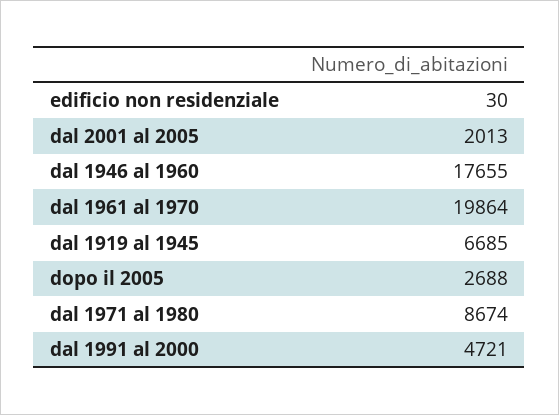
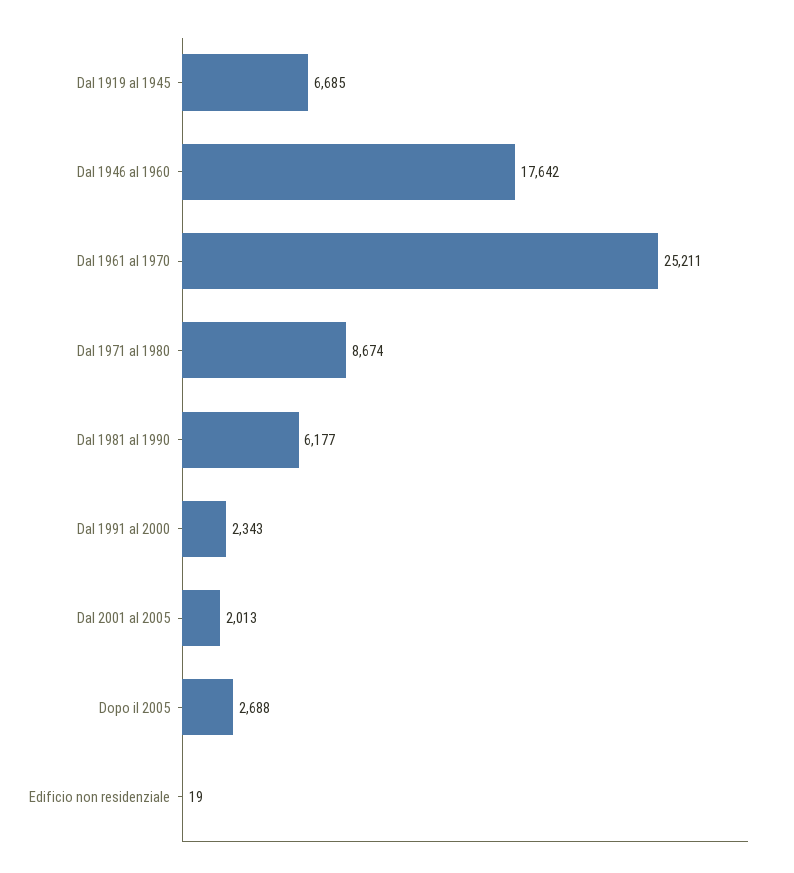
edificio non residenziale: 30 -> 19
dal 1946 al 1960: 17655 -> 17642
dal 1961 al 1970: 19864 -> 25211
dal 1991 al 2000: 4721 -> 2343
Dal 1981 al 1990: none -> 6177

